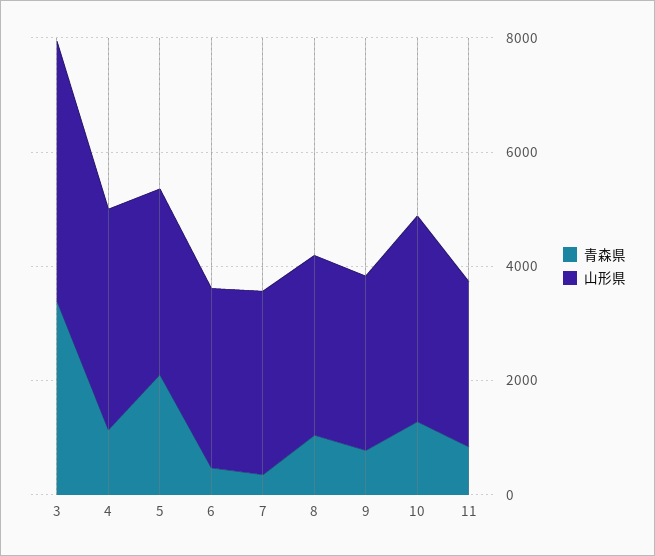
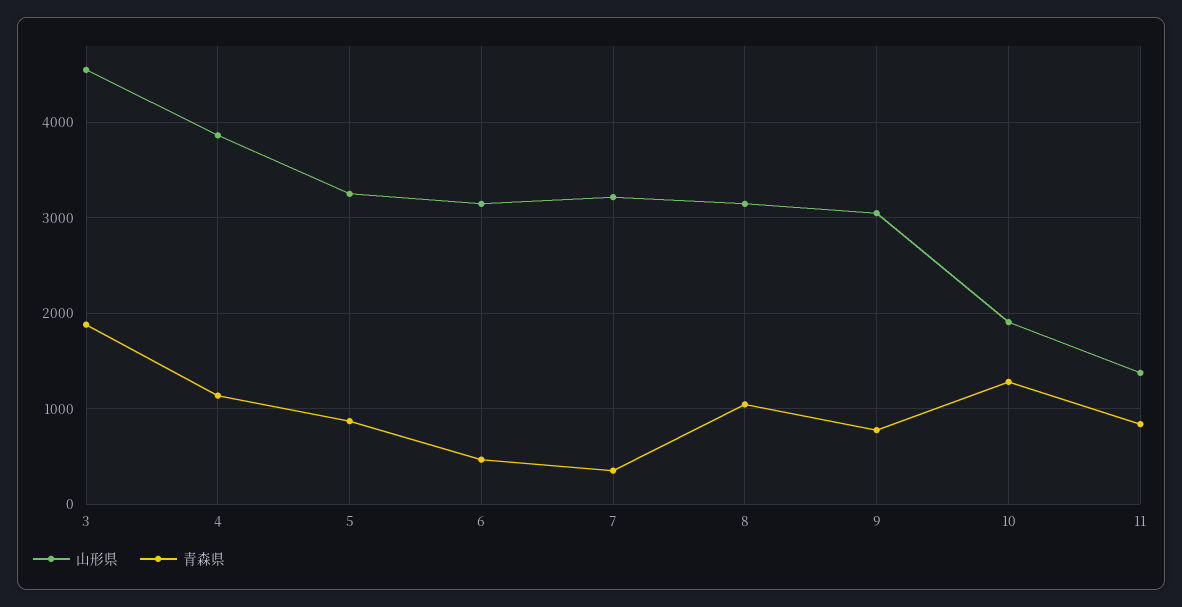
青森県, 3: 3500 -> 1900
青森県, 5: 2000 -> 900
山形県, 10: 3500 -> 1900
山形県, 11: 3000 -> 1400

